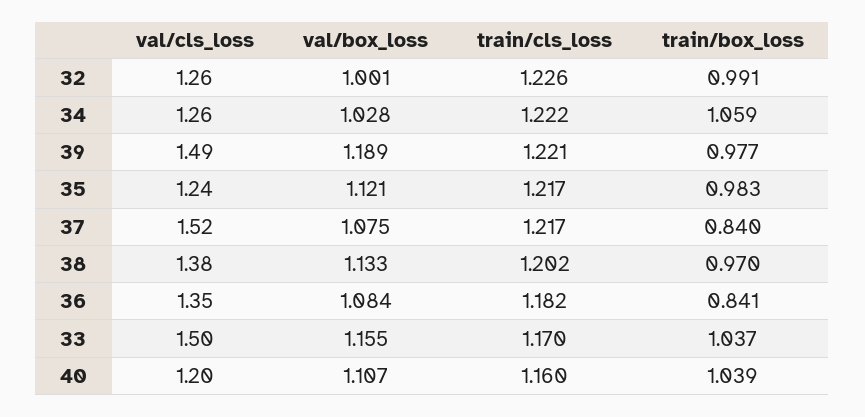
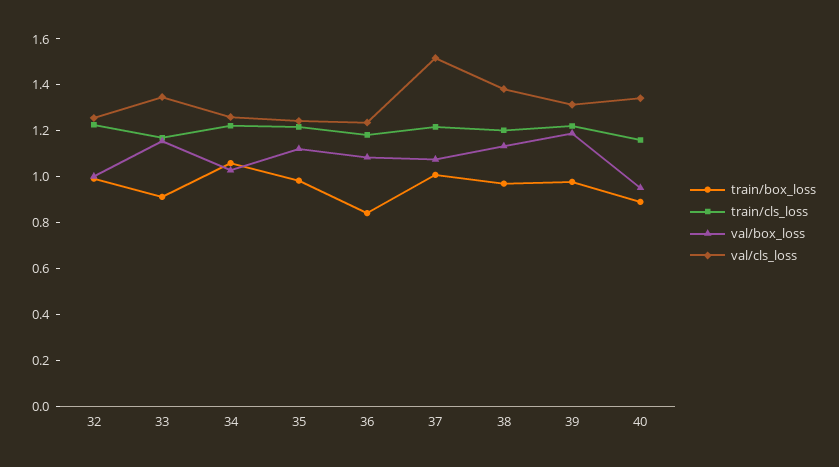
val/cls_loss, 39: 1.49 -> 1.3
train/box_loss, 37: 0.84 -> 1
val/cls_loss, 36: 1.35 -> 1.25
val/cls_loss, 33: 1.5 -> 1.35
train/box_loss, 33: 1.037 -> 0.9
val/cls_loss, 40: 1.2 -> 1.35
val/box_loss, 40: 1.107 -> 0.95
train/box_loss, 40: 1.039 -> 0.9

